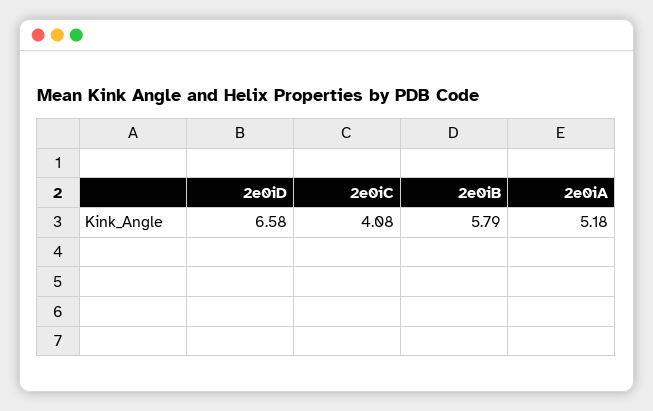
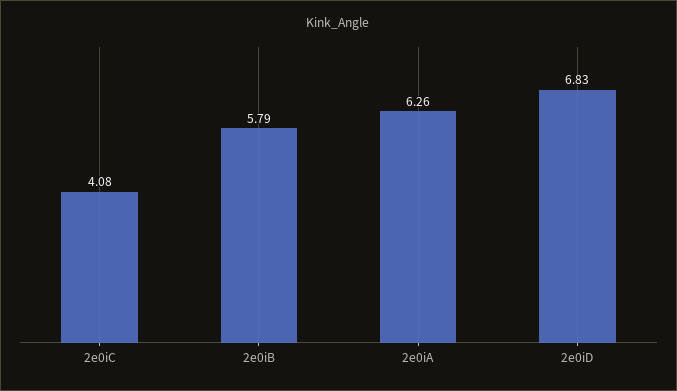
2e0iD: 6.58 -> 6.83
2e0iA: 5.18 -> 6.26

